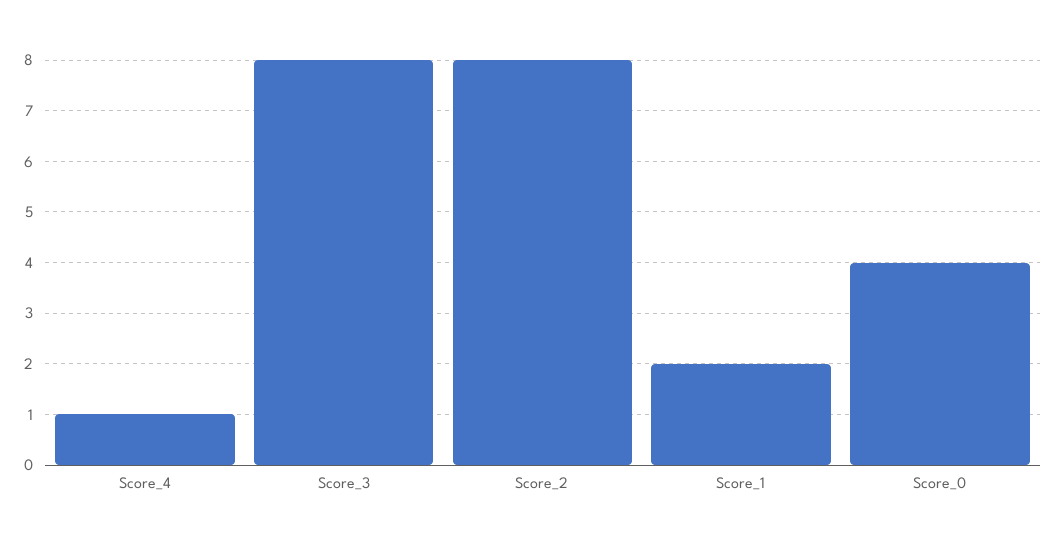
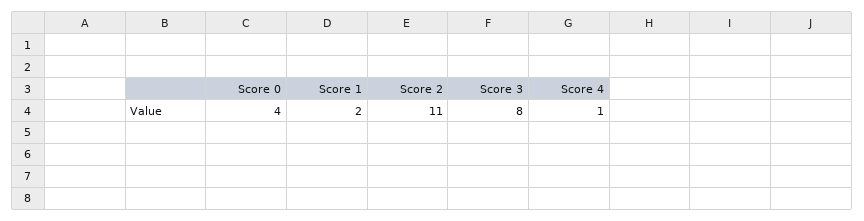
Score_2: 8 -> 11

